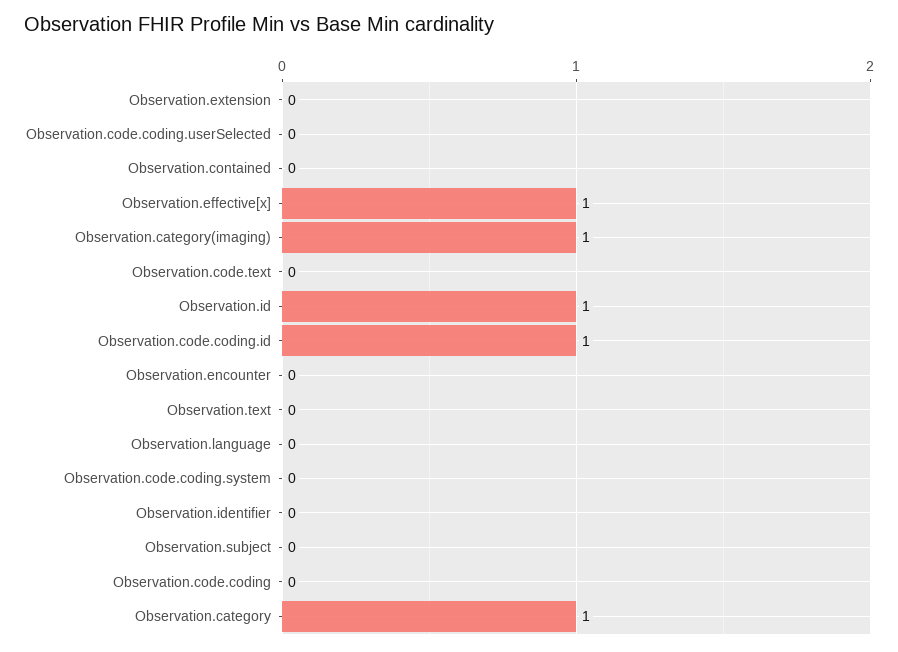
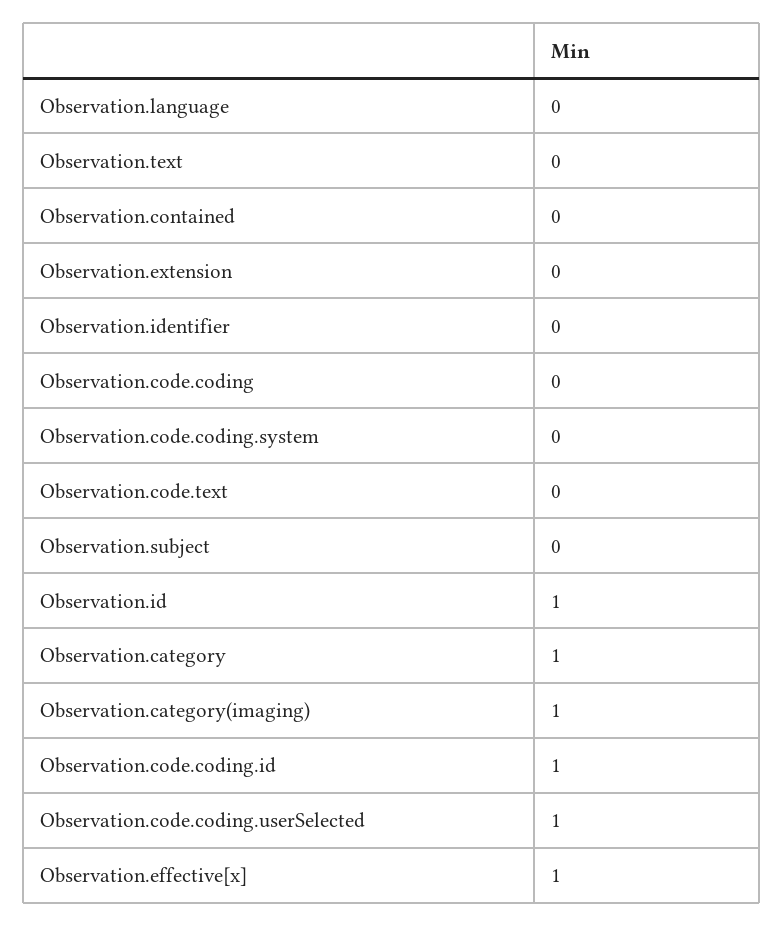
Observation.code.coding.userSelected: 0 -> 1
Observation.encounter: 0 -> none

